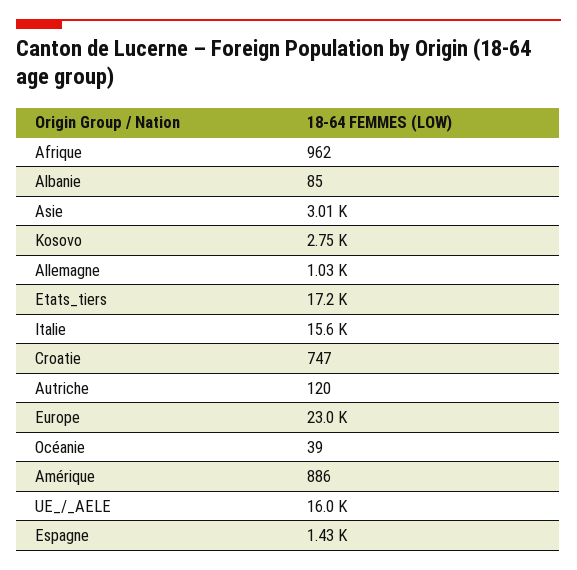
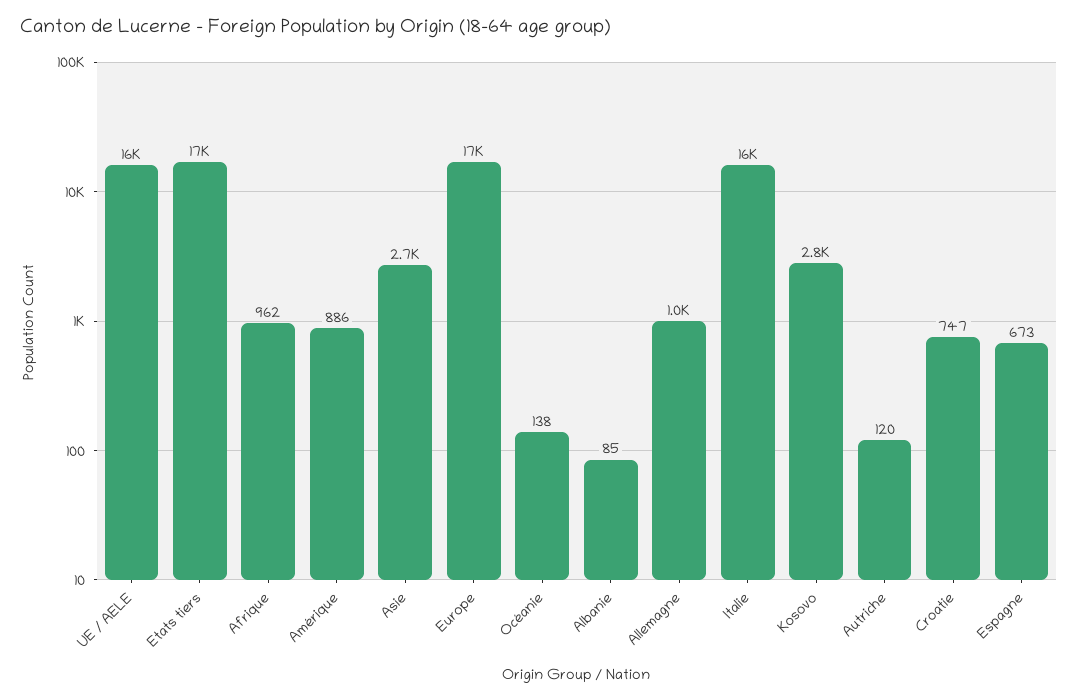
Asie: 3010 -> 2700
Europe: 23000 -> 17000
Océanie: 39 -> 138
Espagne: 1430 -> 673

